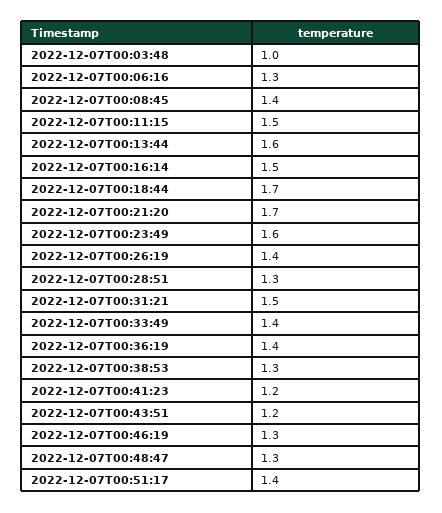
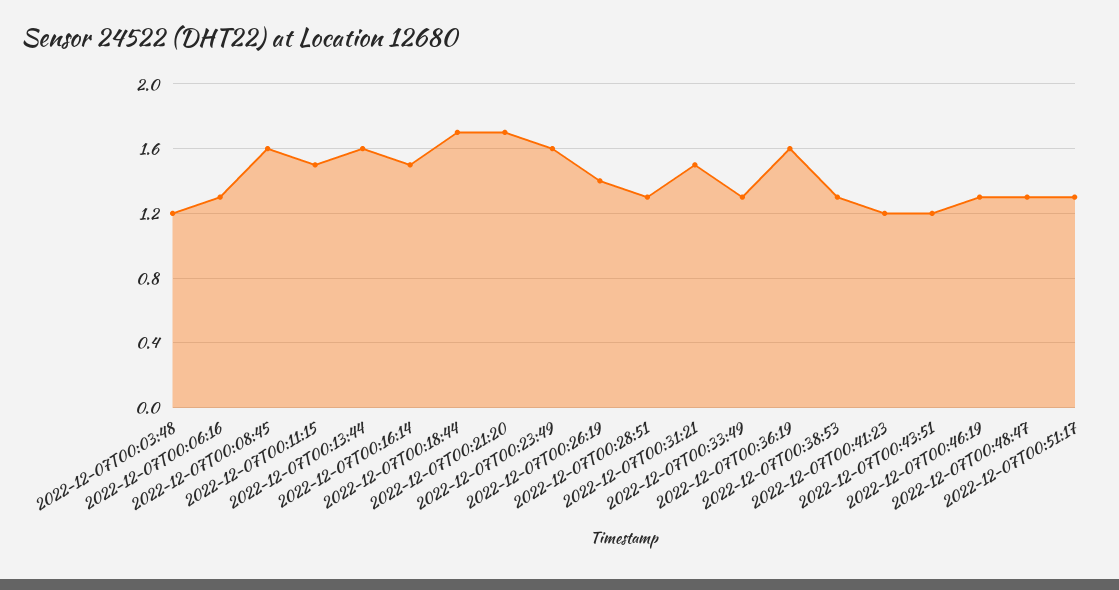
2022-12-07T00:03:48: 1 -> 1.2
2022-12-07T00:08:45: 1.4 -> 1.6
2022-12-07T00:33:49: 1.4 -> 1.3
2022-12-07T00:36:19: 1.4 -> 1.6
2022-12-07T00:51:17: 1.4 -> 1.3

